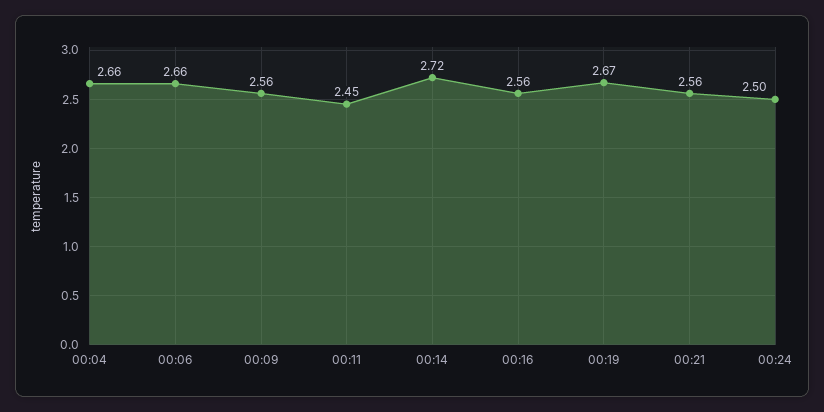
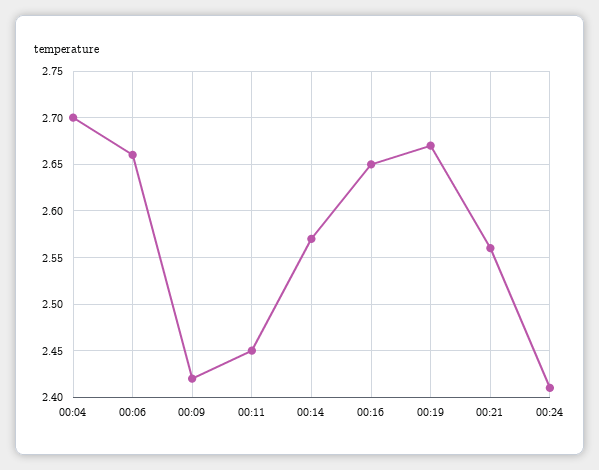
00:04: 2.66 -> 2.7
00:09: 2.56 -> 2.42
00:14: 2.72 -> 2.57
00:16: 2.56 -> 2.65
00:24: 2.5 -> 2.41

